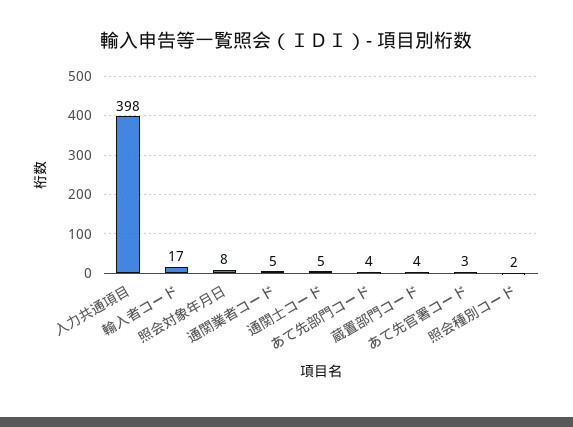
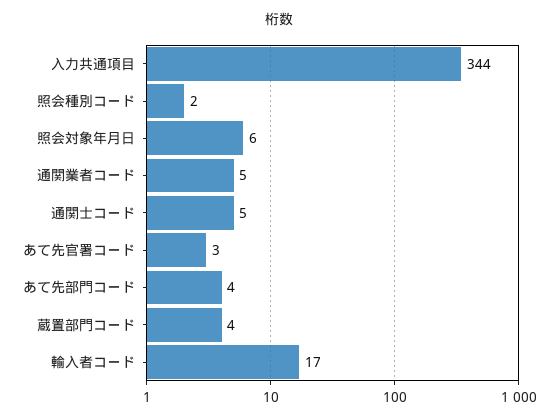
入力共通項目: 398 -> 344
照会対象年月日: 8 -> 6

